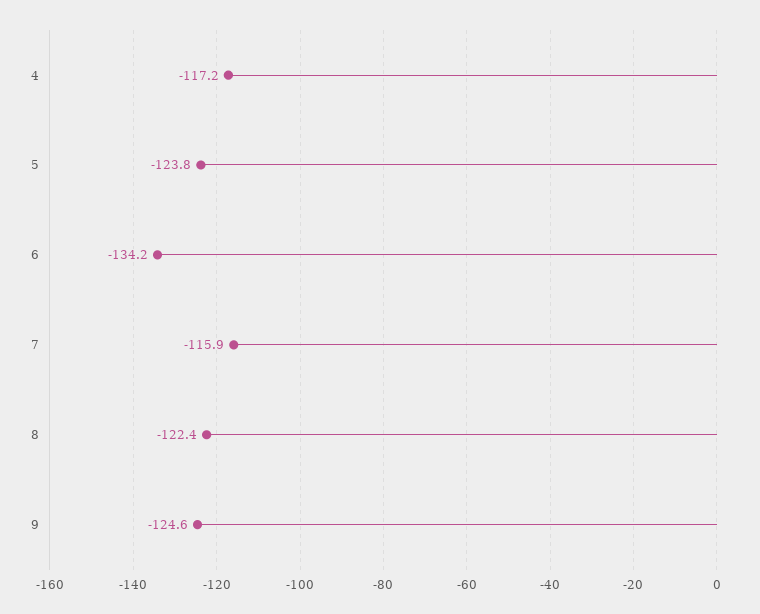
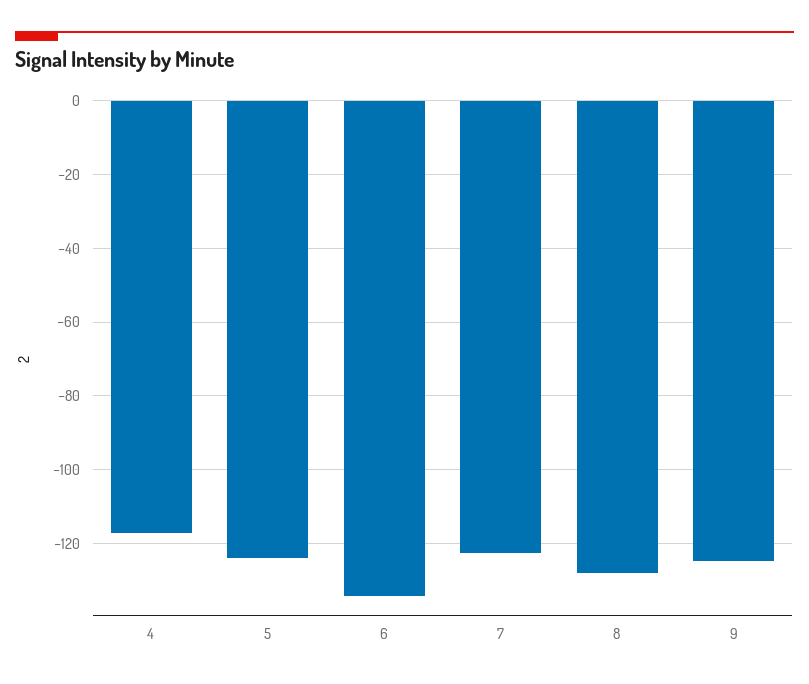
7: -115.9 -> -122
8: -122.4 -> -128

